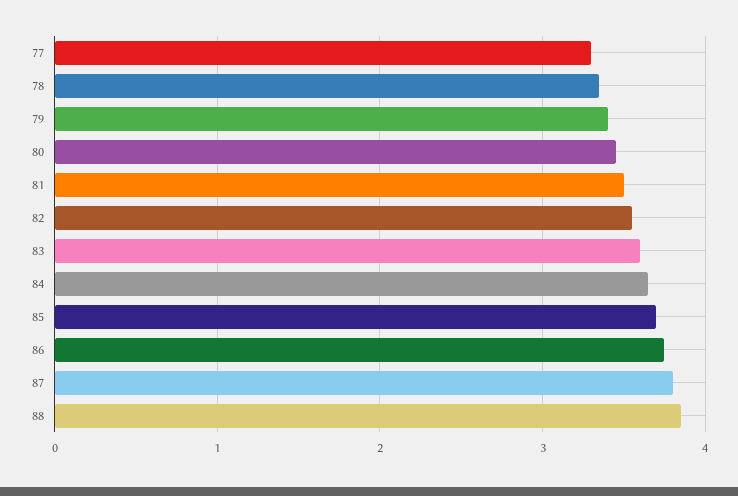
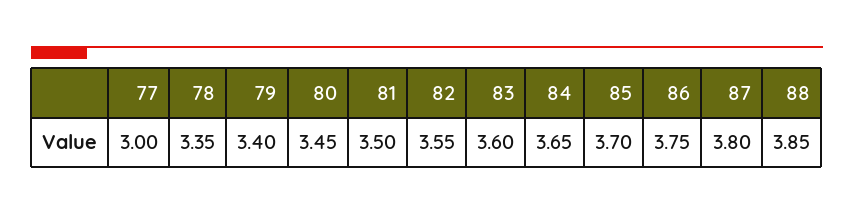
77: 3.3 -> 3

